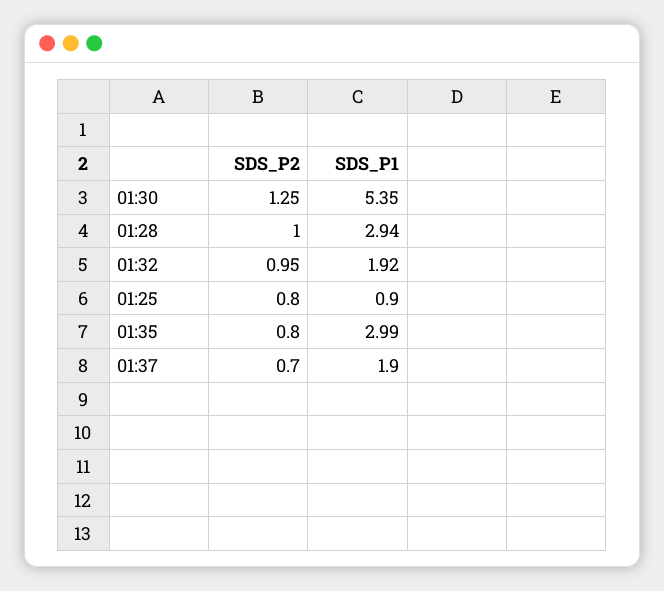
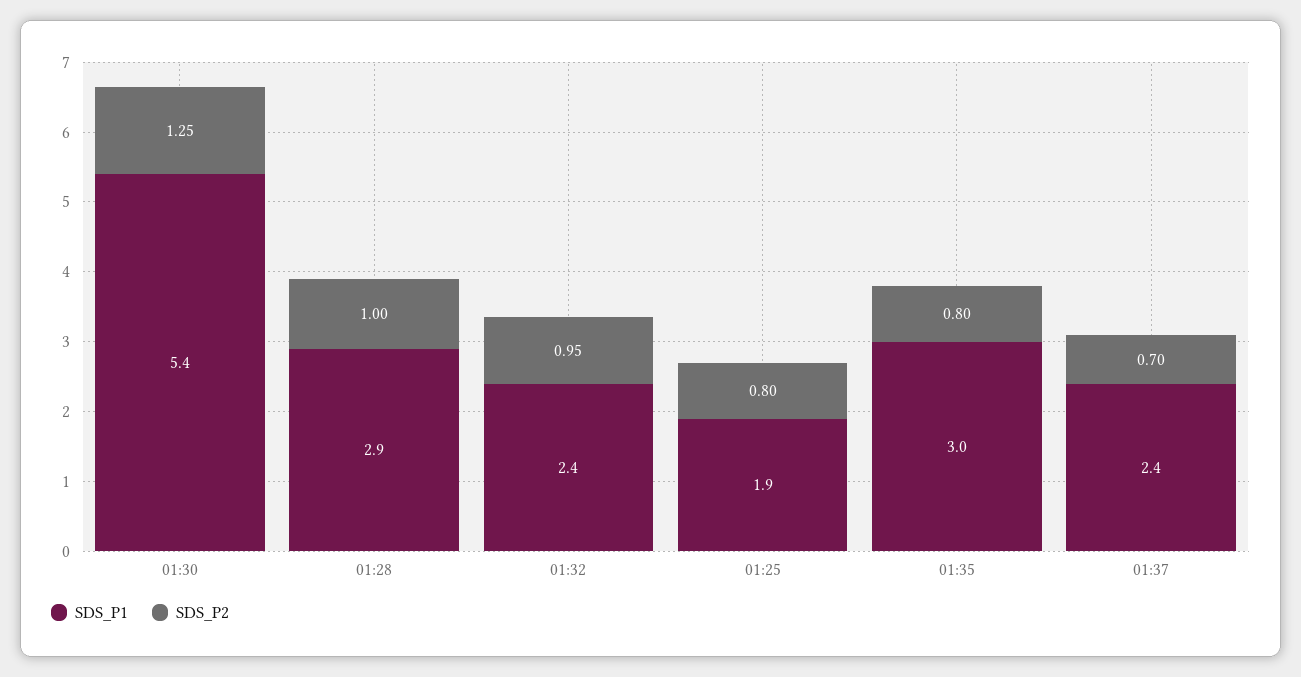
SDS_P1, 01:32: 1.92 -> 2.4
SDS_P1, 01:25: 0.9 -> 1.9
SDS_P1, 01:37: 1.9 -> 2.4

